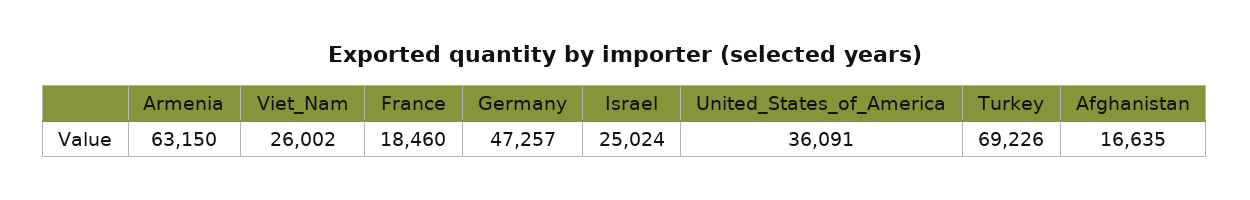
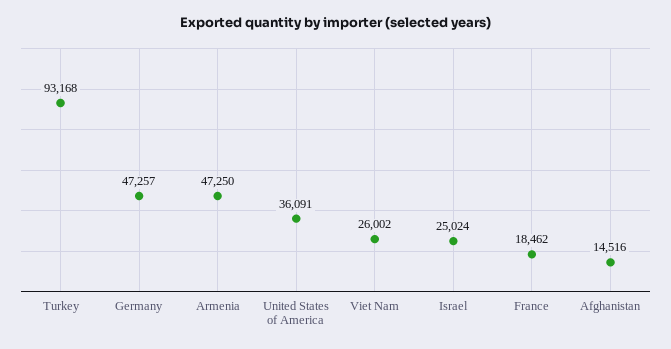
Armenia: 63150 -> 47250
France: 18460 -> 18462
Turkey: 69226 -> 93168
Afghanistan: 16635 -> 14516

